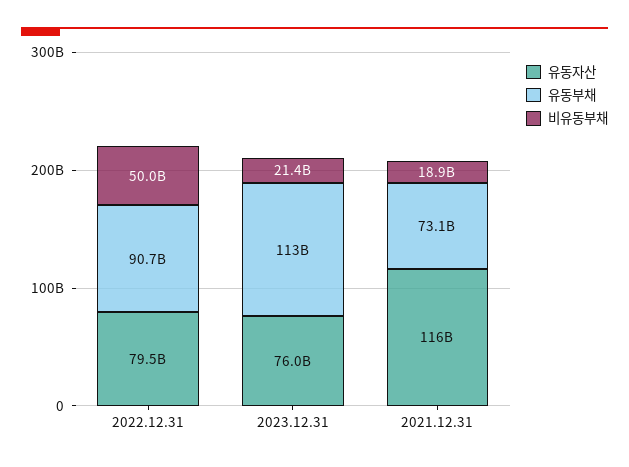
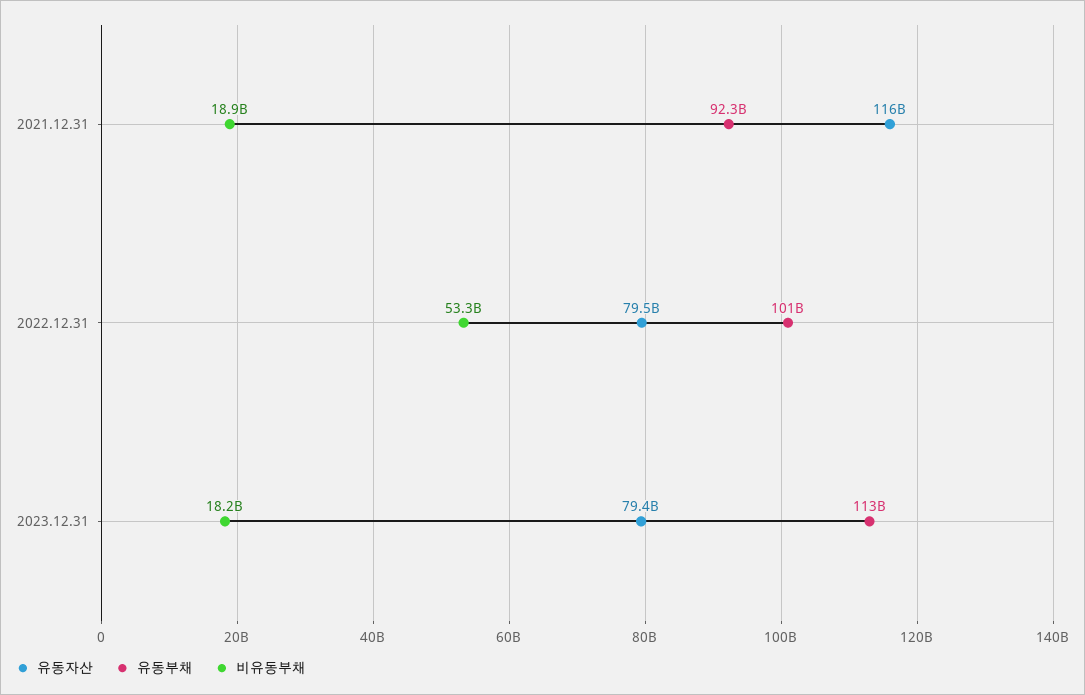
유동부채, 2022.12.31: 90700000000 -> 101000000000
비유동부채, 2022.12.31: 50000000000 -> 53300000000
유동자산, 2023.12.31: 76000000000 -> 79400000000
비유동부채, 2023.12.31: 21400000000 -> 18200000000
유동부채, 2021.12.31: 73100000000 -> 92300000000

